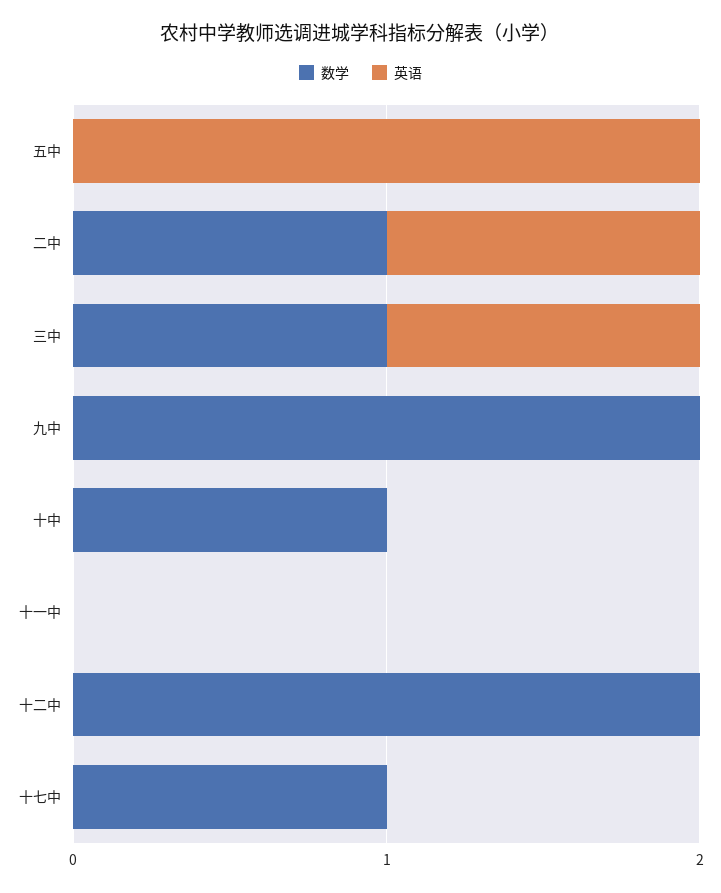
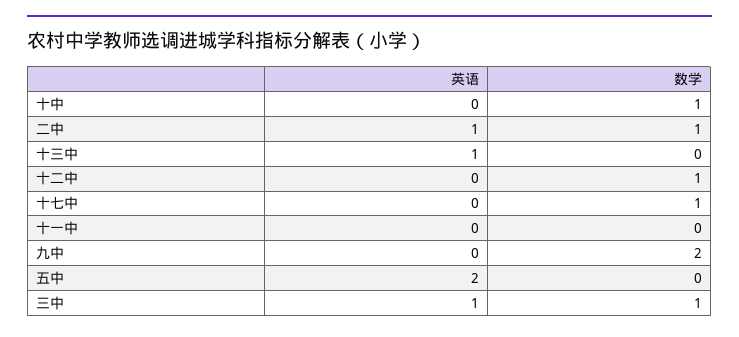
数学, 十二中: 2 -> 1
英语, 十三中: none -> 1
数学, 十三中: none -> 0

